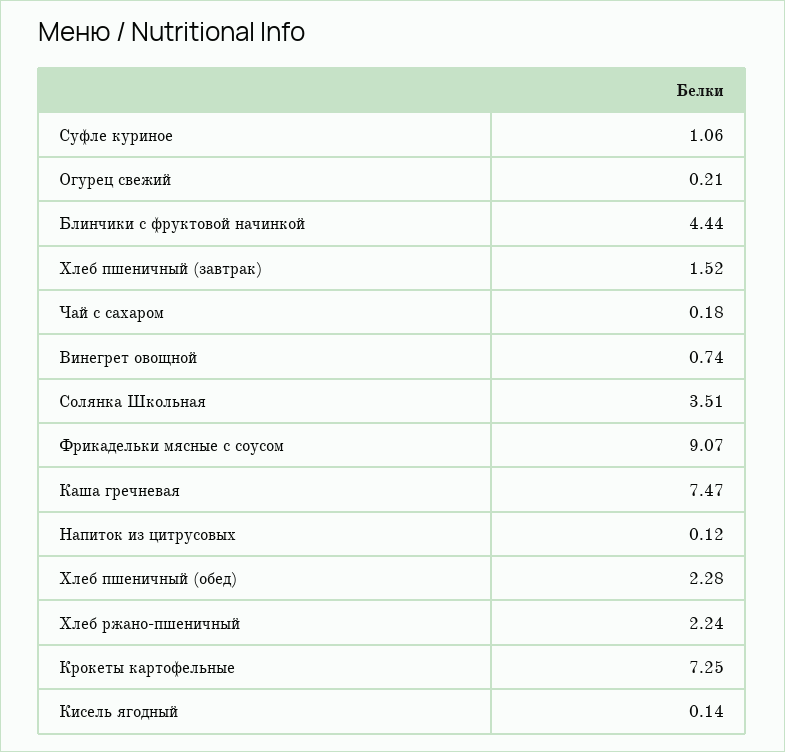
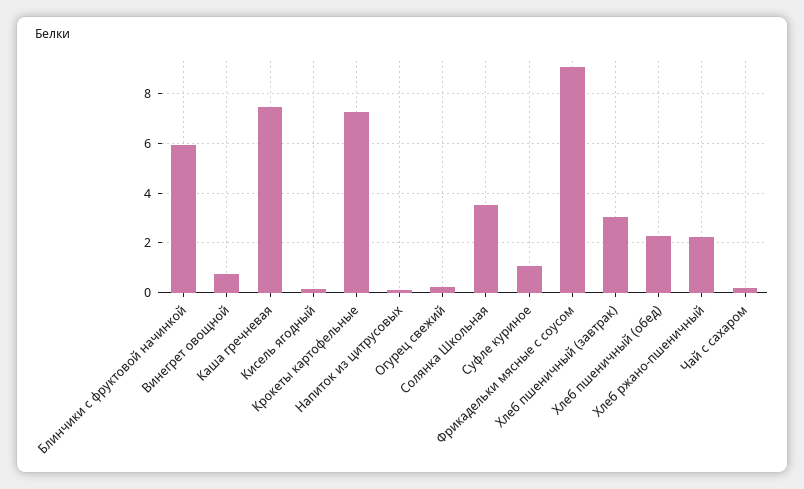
Блинчики с фруктовой начинкой: 4.44 -> 6
Хлеб пшеничный (завтрак): 1.52 -> 3

